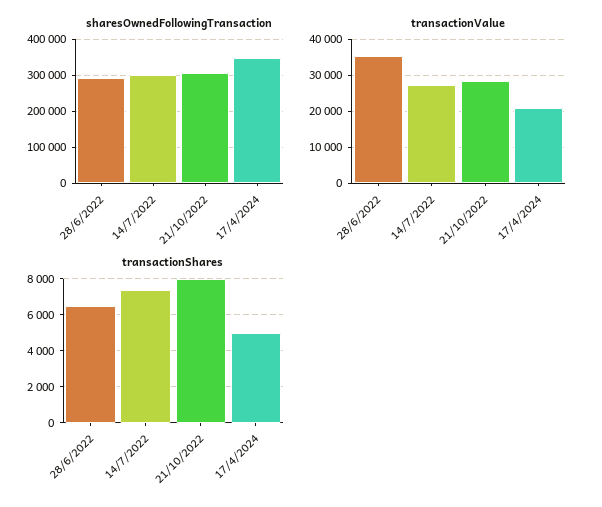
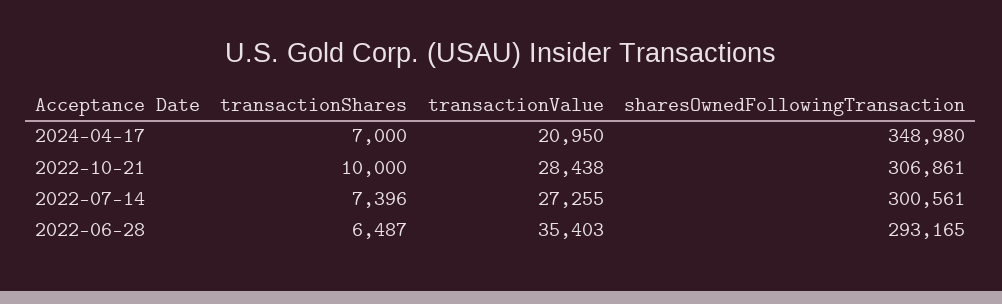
transactionShares, 21/10/2022: 8000 -> 10000
transactionShares, 17/4/2024: 5000 -> 7000

